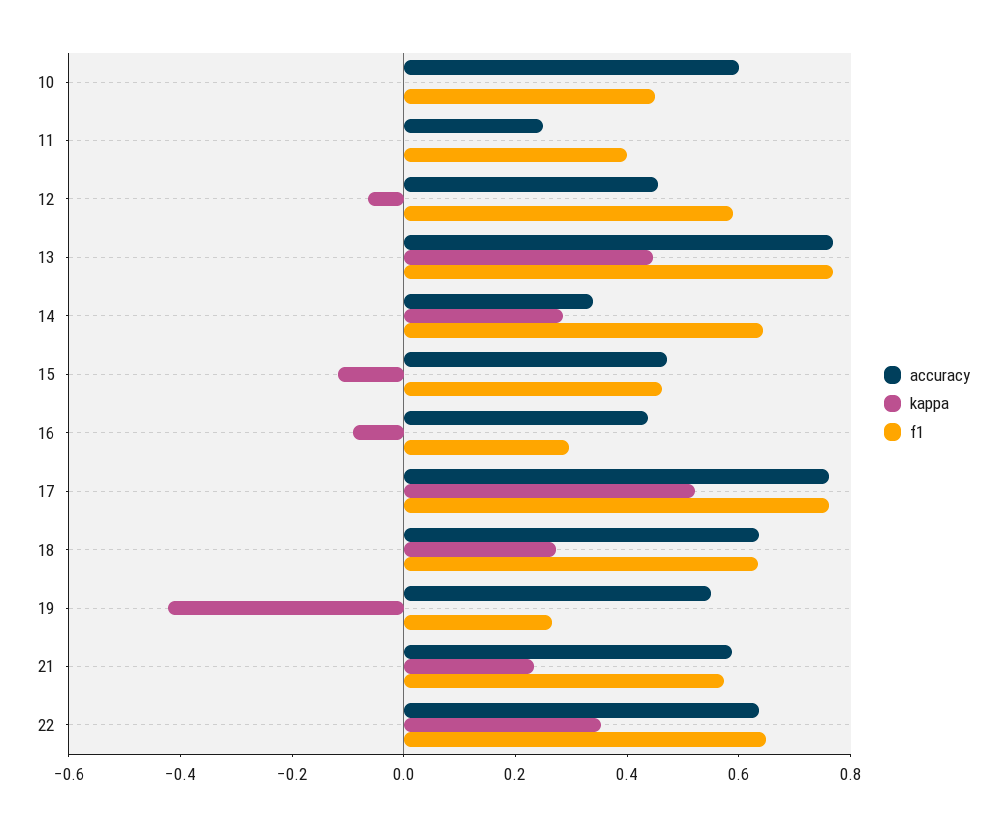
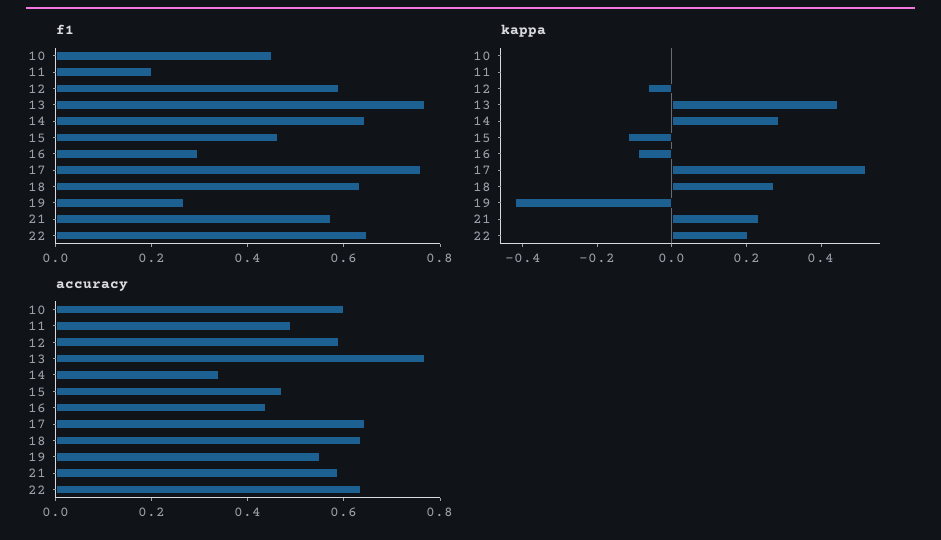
accuracy, 11: 0.25 -> 0.5
f1, 11: 0.4 -> 0.2
accuracy, 12: 0.45 -> 0.6
accuracy, 17: 0.75 -> 0.65
kappa, 22: 0.35 -> 0.2

